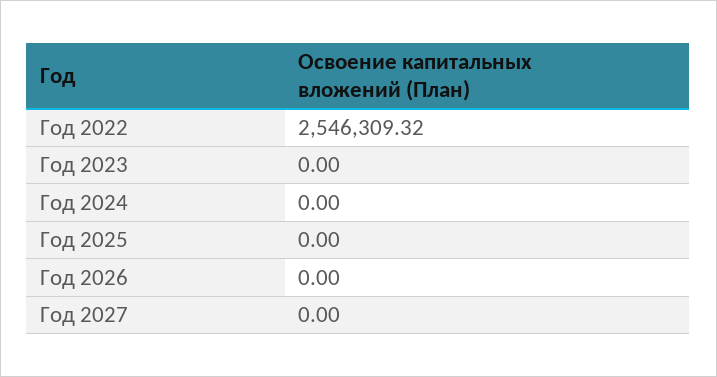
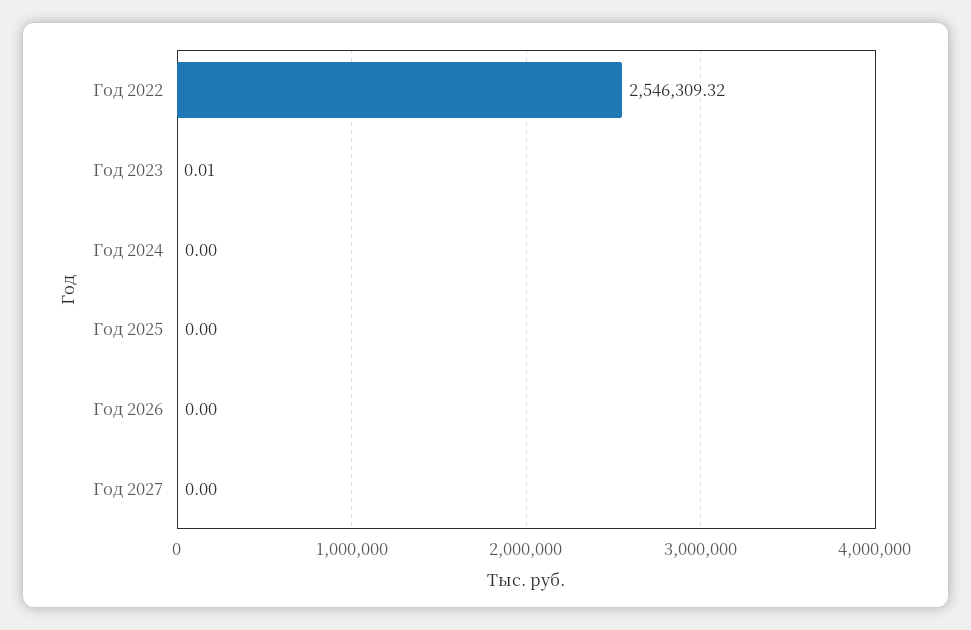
Год 2023: 0 -> 0.01

